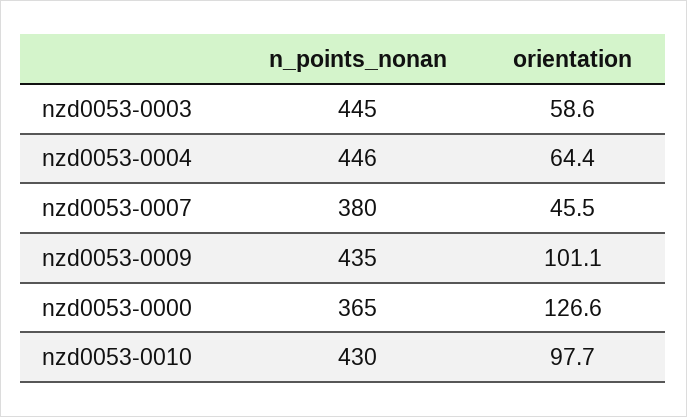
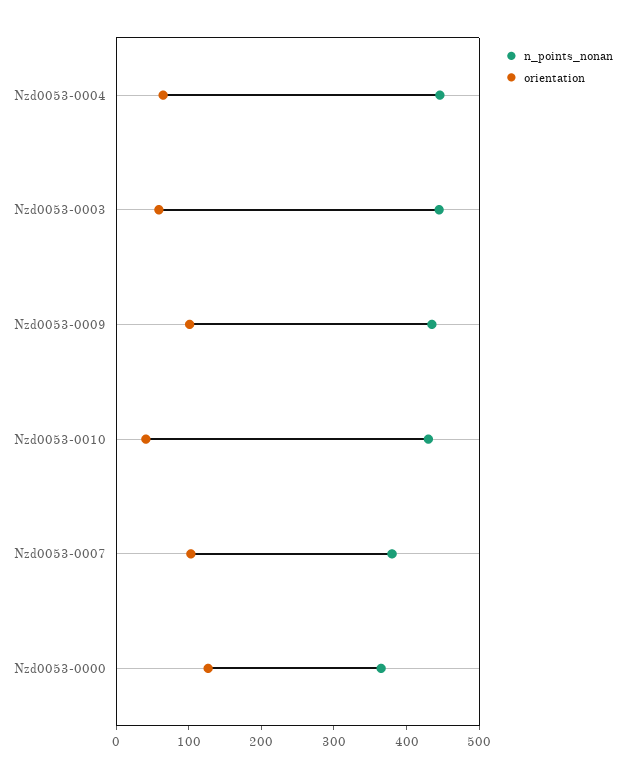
orientation, nzd0053-0007: 45.5 -> 100
orientation, nzd0053-0010: 97.7 -> 40

